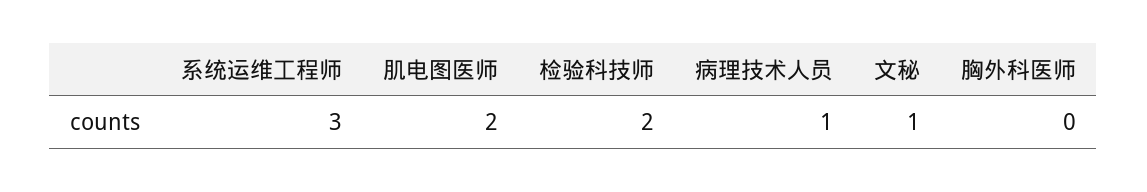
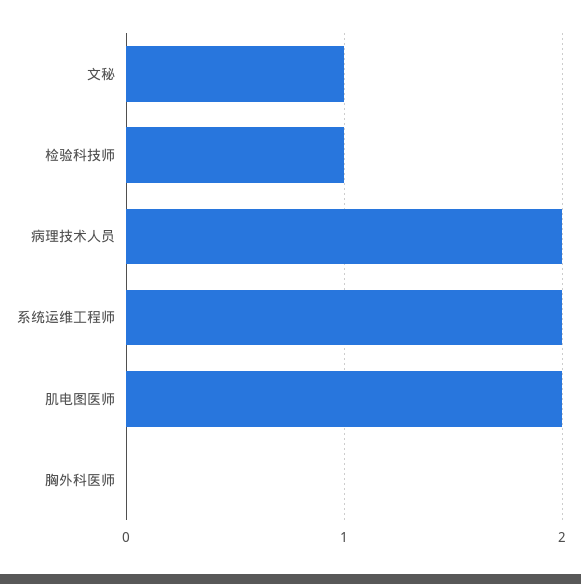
系统运维工程师: 3 -> 2
检验科技师: 2 -> 1
病理技术人员: 1 -> 2

